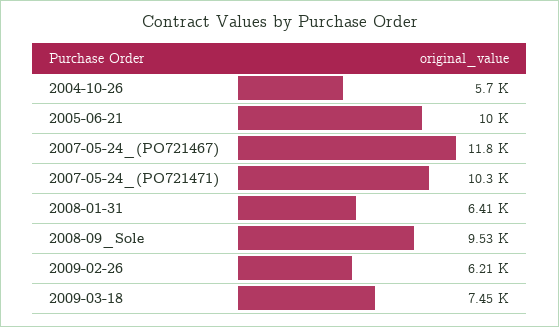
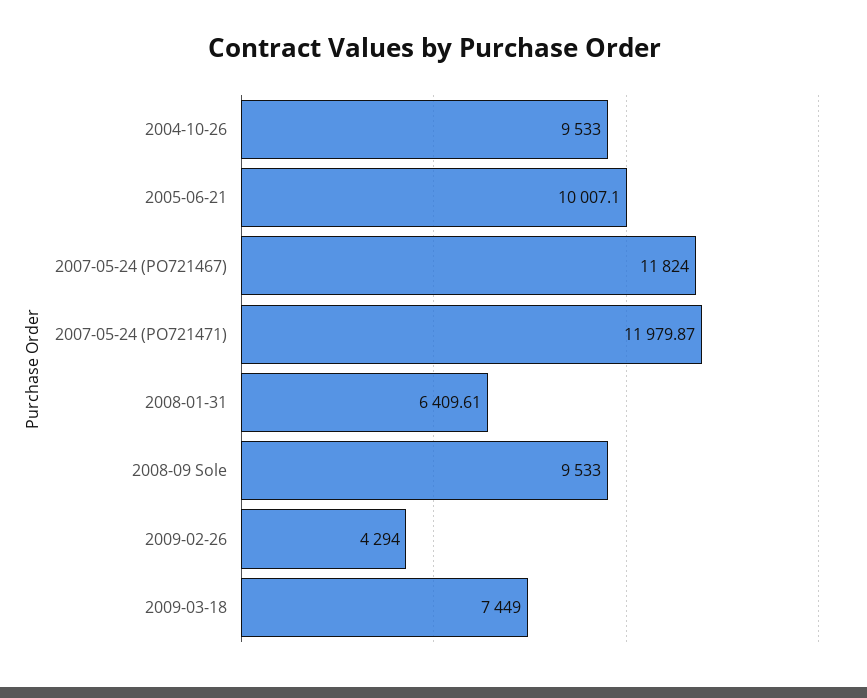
2004-10-26: 5700 -> 9533
2007-05-24_(PO721471): 10300 -> 11979.87
2009-02-26: 6210 -> 4294

